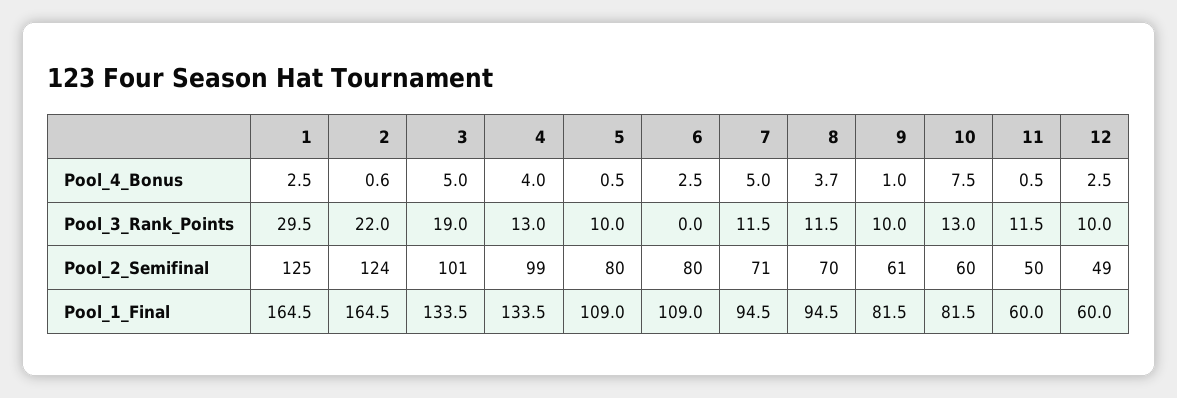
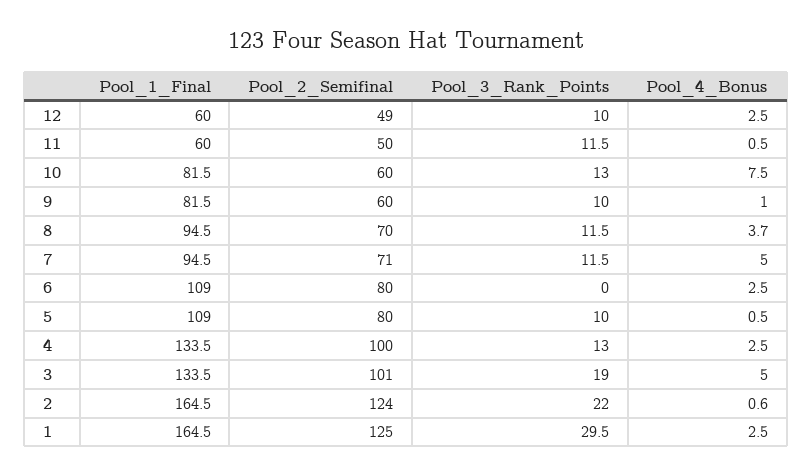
4, Pool_4_Bonus: 4 -> 2.5
4, Pool_2_Semifinal: 99 -> 100
9, Pool_2_Semifinal: 61 -> 60

